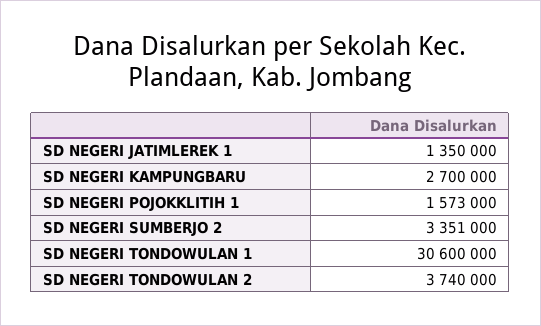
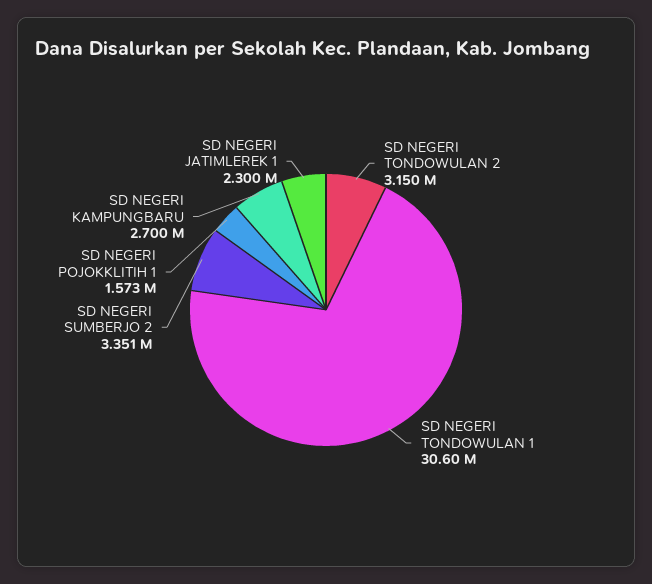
SD NEGERI JATIMLEREK 1: 1350000 -> 2300000
SD NEGERI TONDOWULAN 2: 3740000 -> 3150000

